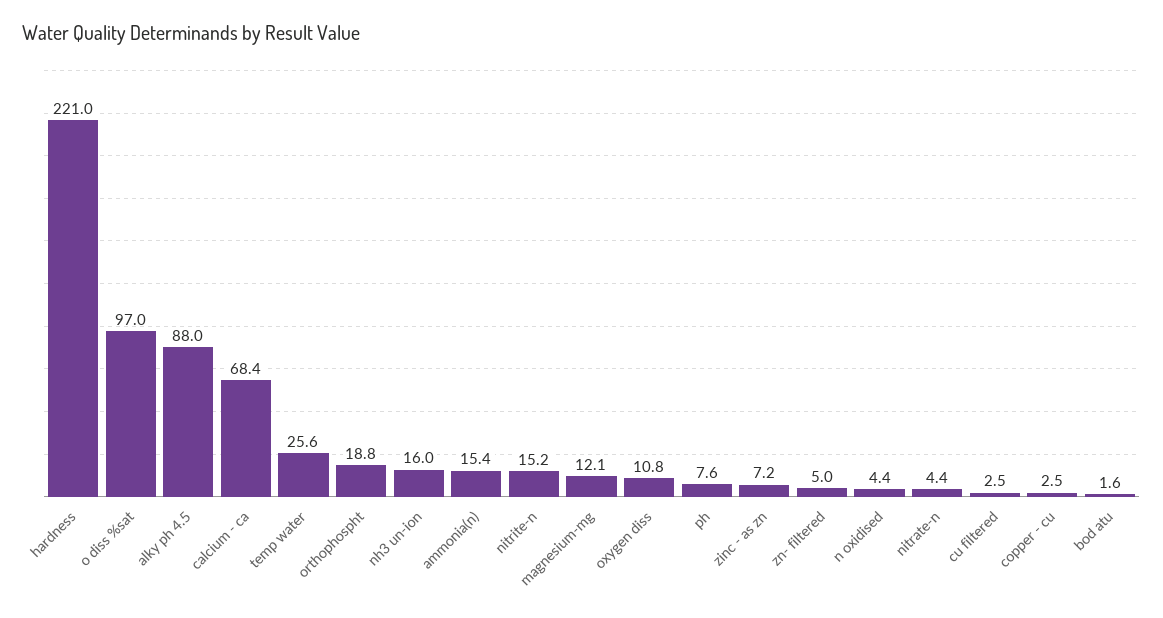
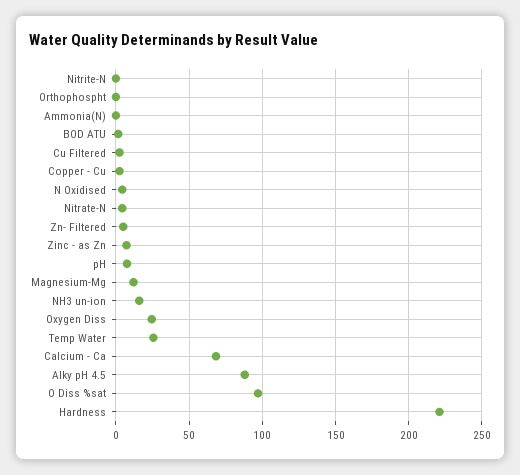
orthophospht: 18.8 -> 0
ammonia(n): 15.4 -> 0
nitrite-n: 15.2 -> 0
oxygen diss: 10.8 -> 25

